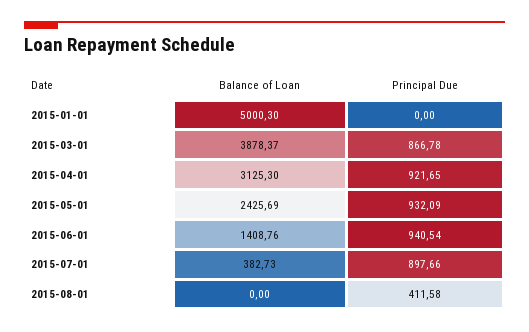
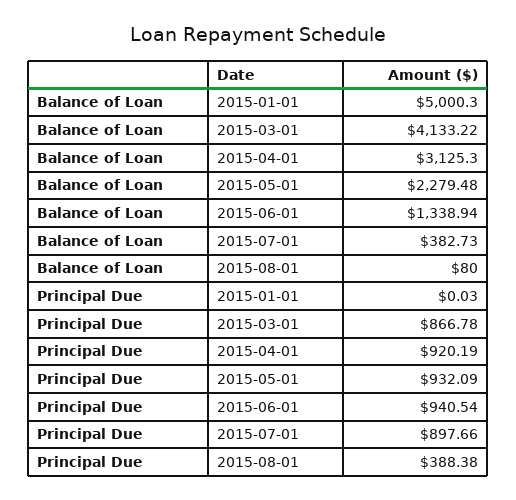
Principal Due, 2015-01-01: 0 -> 0.03
Balance of Loan, 2015-03-01: 3878.37 -> 4133.22
Principal Due, 2015-04-01: 921.65 -> 920.19
Balance of Loan, 2015-05-01: 2425.69 -> 2279.48
Balance of Loan, 2015-06-01: 1408.76 -> 1338.94
Balance of Loan, 2015-08-01: 0 -> 80
Principal Due, 2015-08-01: 411.58 -> 388.38

